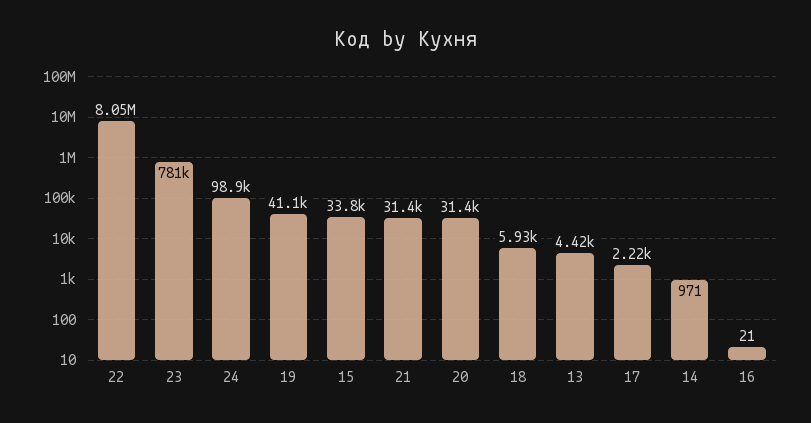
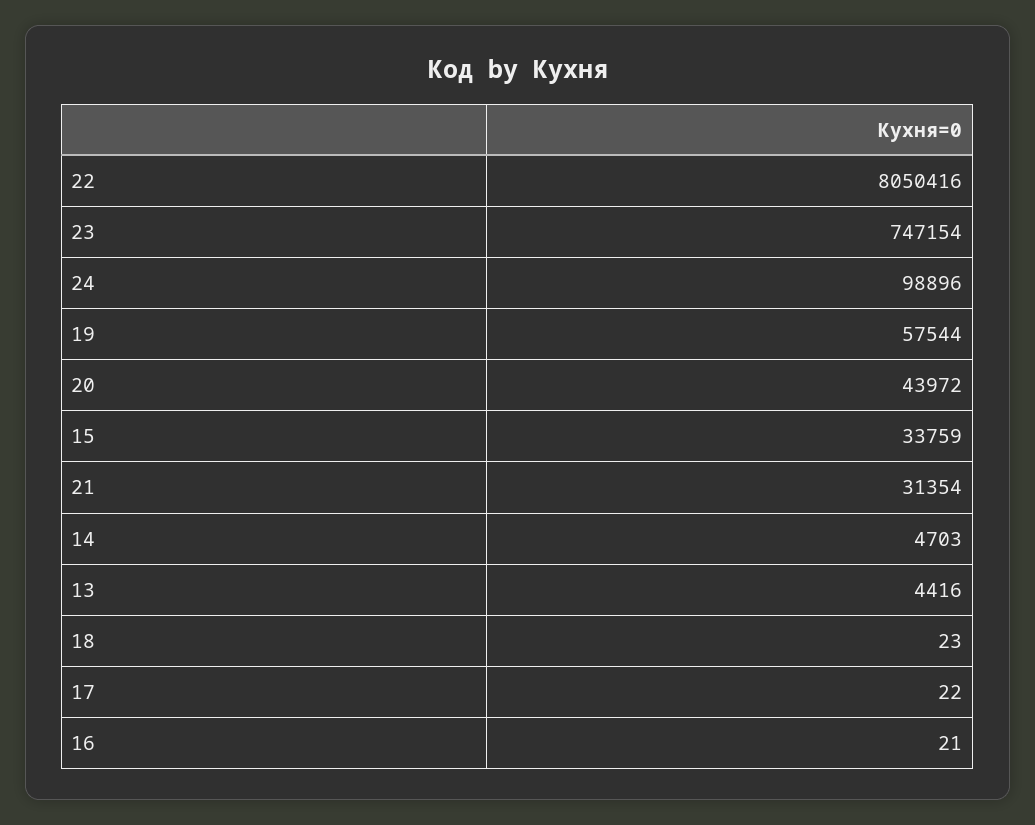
23: 781000 -> 747154
19: 41100 -> 57544
20: 31400 -> 43972
18: 5930 -> 23
17: 2220 -> 22
14: 971 -> 4703

